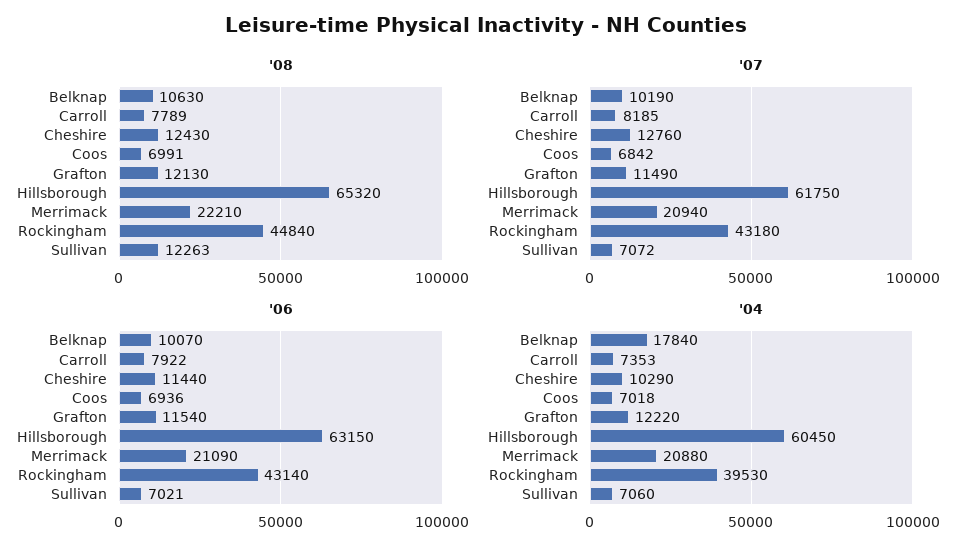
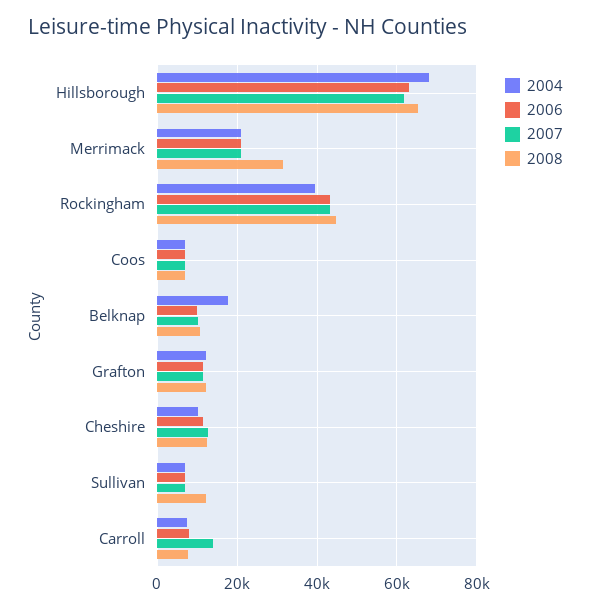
'08, Merrimack: 22210 -> 32000
'07, Carroll: 8185 -> 14000
'04, Hillsborough: 60450 -> 68000

